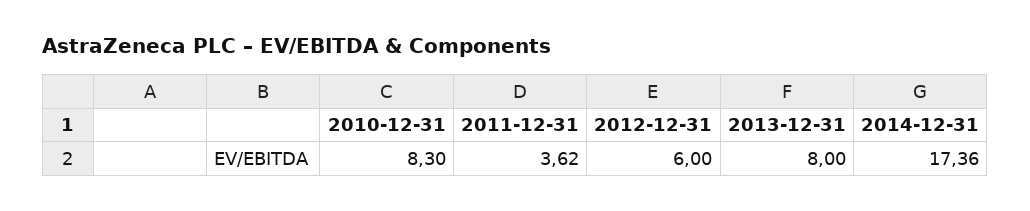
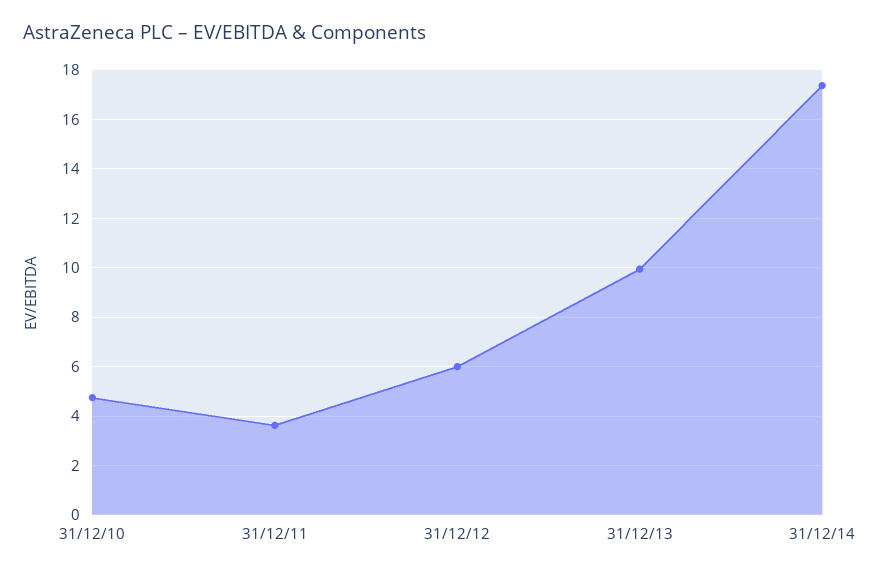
2010-12-31: 8.3 -> 4.75
2013-12-31: 8 -> 10

